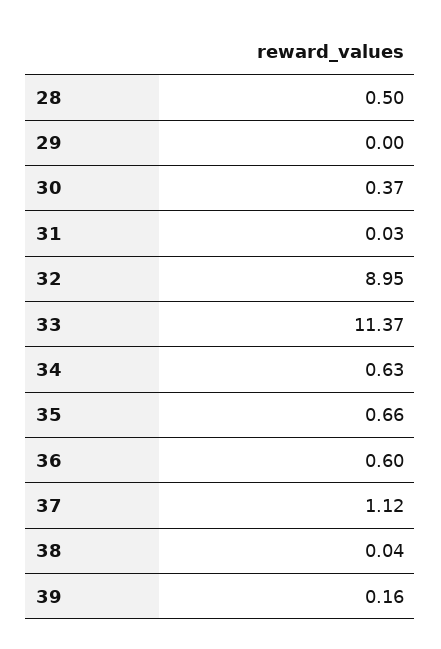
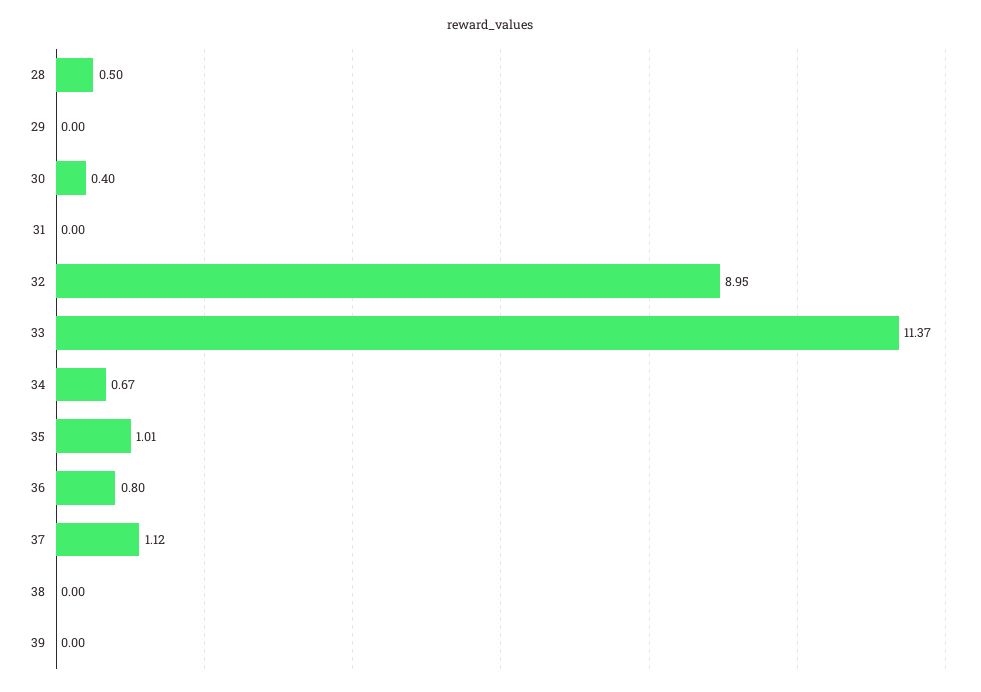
30: 0.37 -> 0.4
31: 0.03 -> 0
34: 0.63 -> 0.67
35: 0.66 -> 1.01
36: 0.6 -> 0.8
38: 0.04 -> 0
39: 0.16 -> 0

